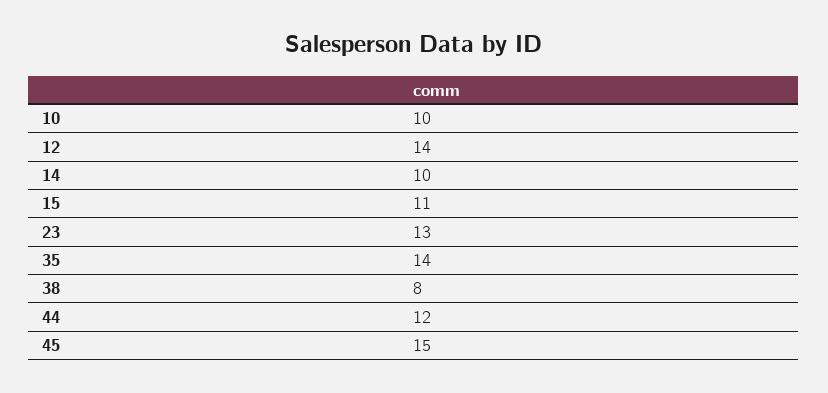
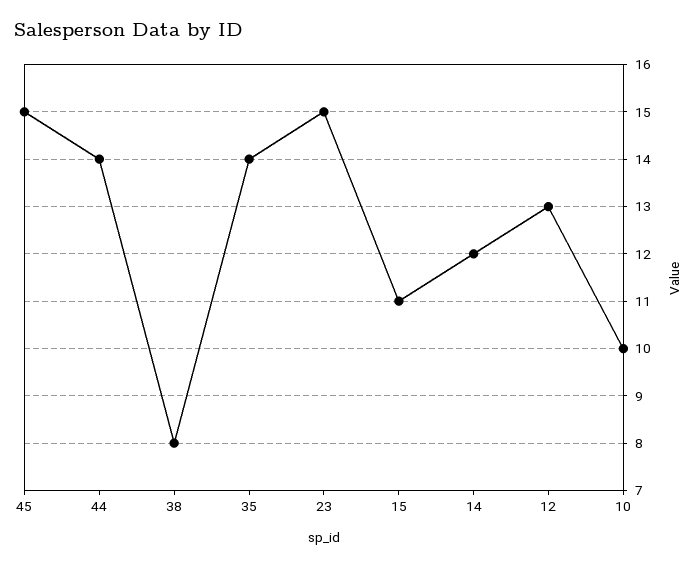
12: 14 -> 13
14: 10 -> 12
23: 13 -> 15
44: 12 -> 14

